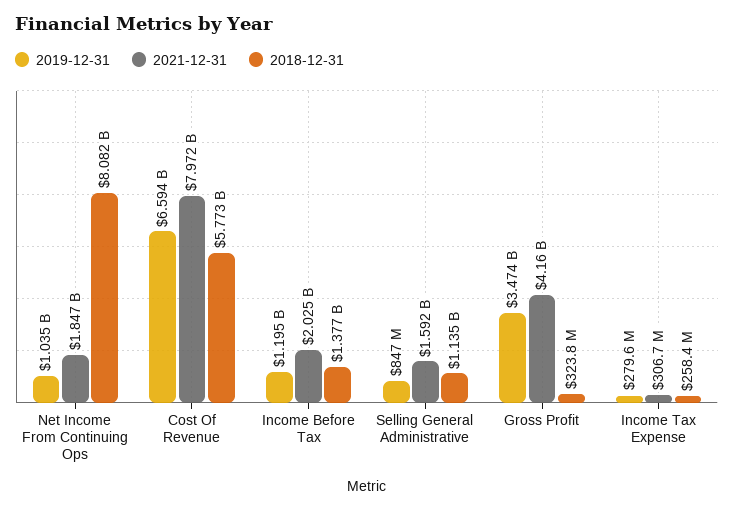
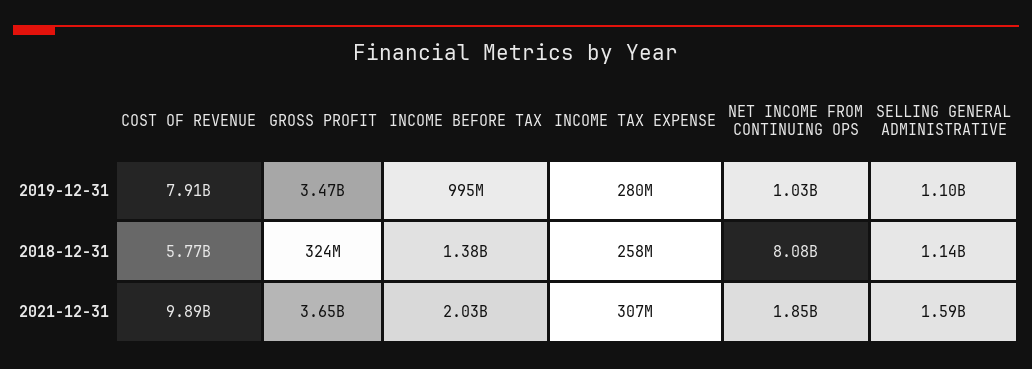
2019-12-31, Cost Of Revenue: 6594000000 -> 7910000000
2021-12-31, Cost Of Revenue: 7972000000 -> 9890000000
2019-12-31, Income Before Tax: 1195000000 -> 995000000
2019-12-31, Selling General Administrative: 847000000 -> 1100000000
2021-12-31, Gross Profit: 4160000000 -> 3650000000

